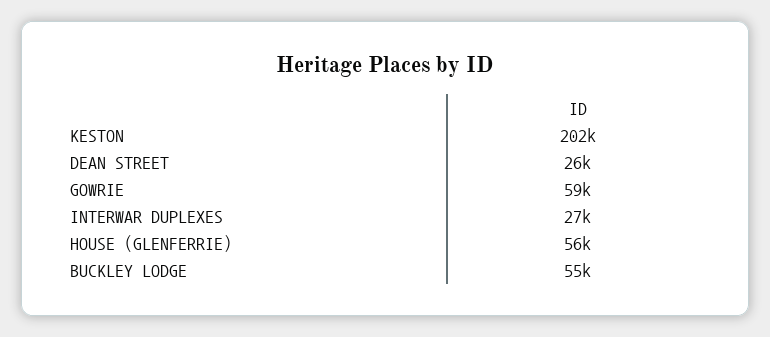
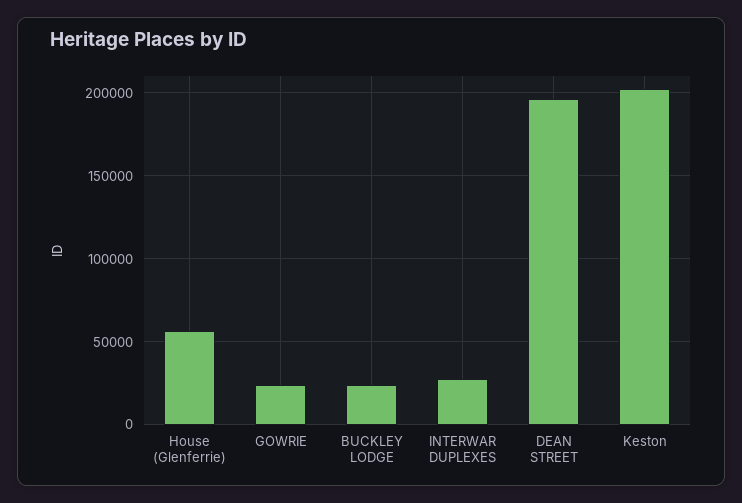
DEAN STREET: 26000 -> 195000
GOWRIE: 59000 -> 25000
BUCKLEY LODGE: 55000 -> 25000

